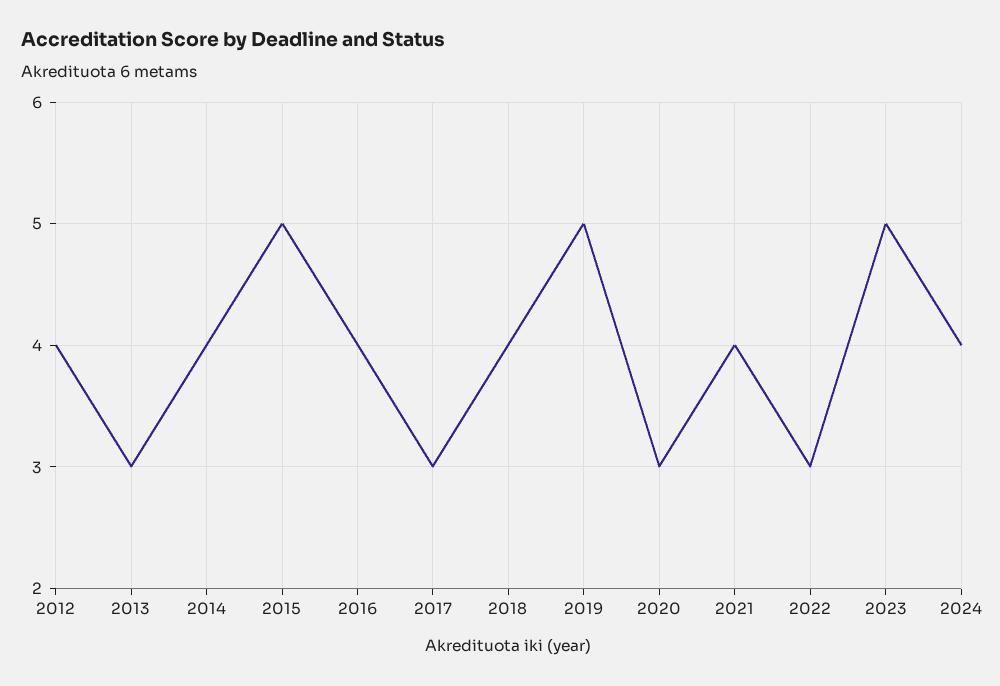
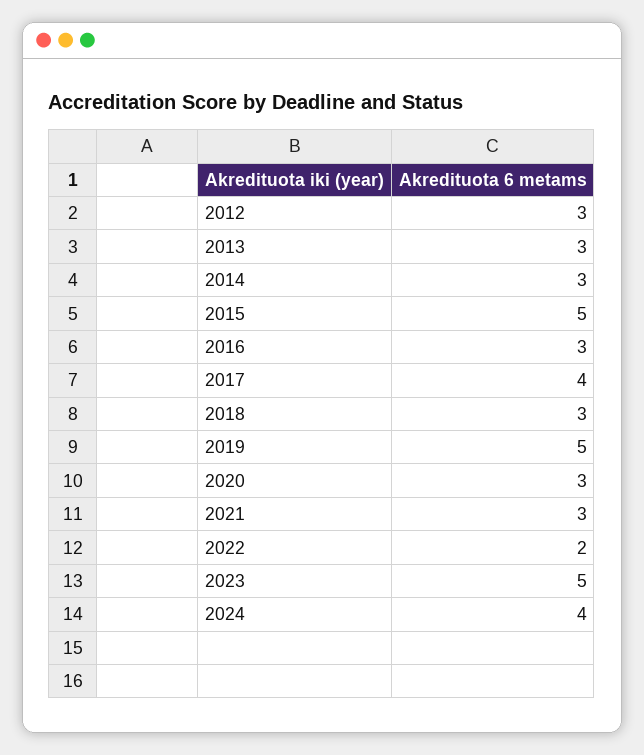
2012: 4 -> 3
2014: 4 -> 3
2016: 4 -> 3
2017: 3 -> 4
2018: 4 -> 3
2021: 4 -> 3
2022: 3 -> 2

